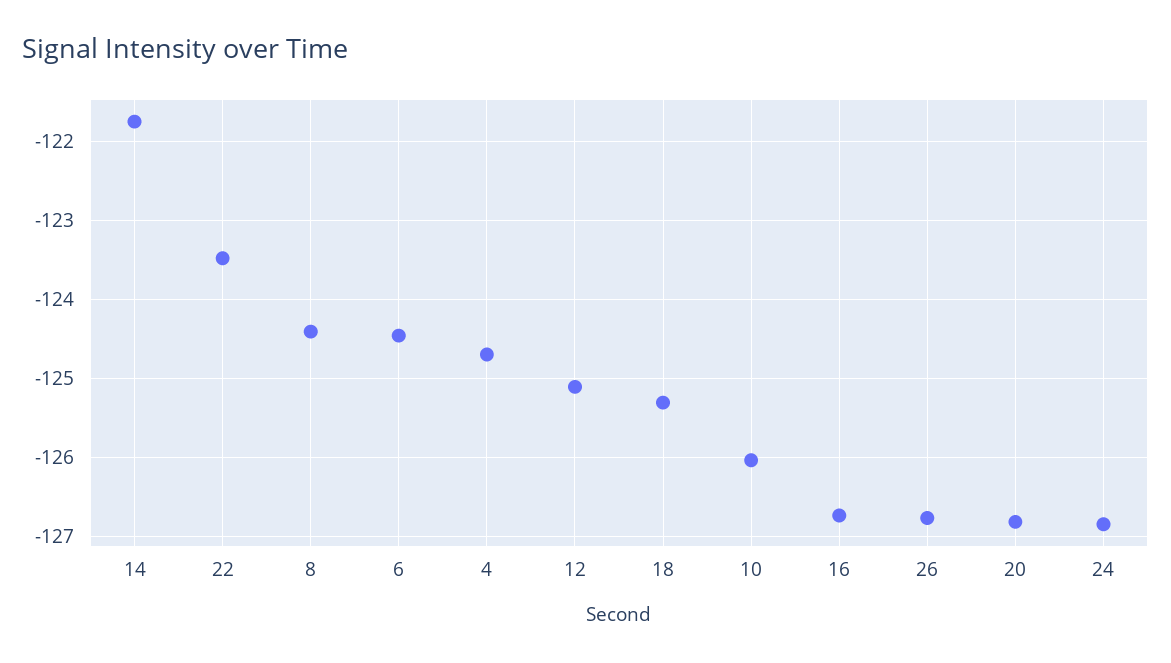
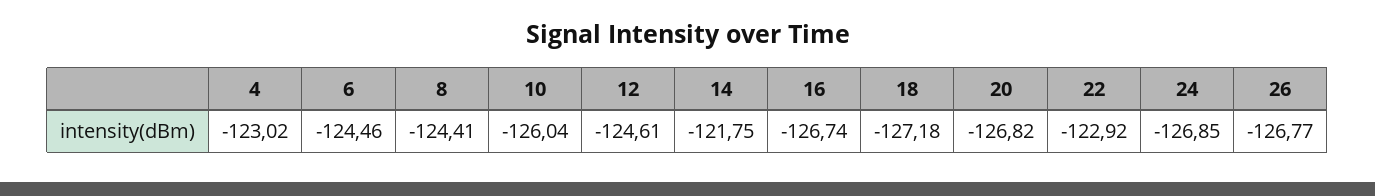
22: -123.5 -> -122.92
4: -124.7 -> -123.02
12: -125.1 -> -124.61
18: -125.3 -> -127.18

